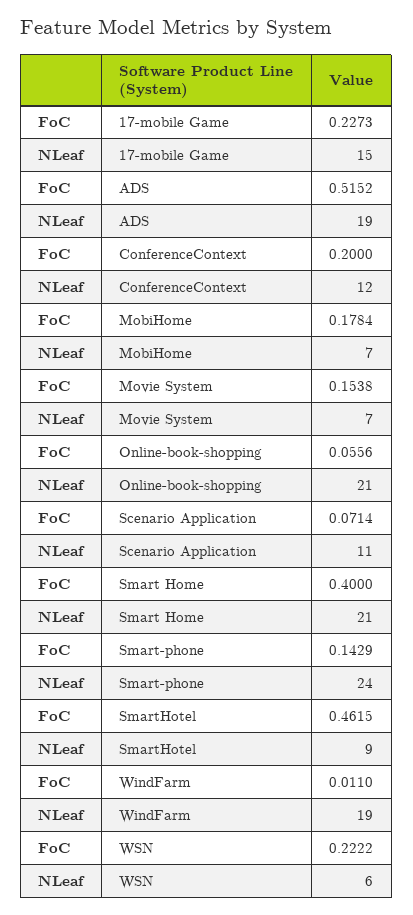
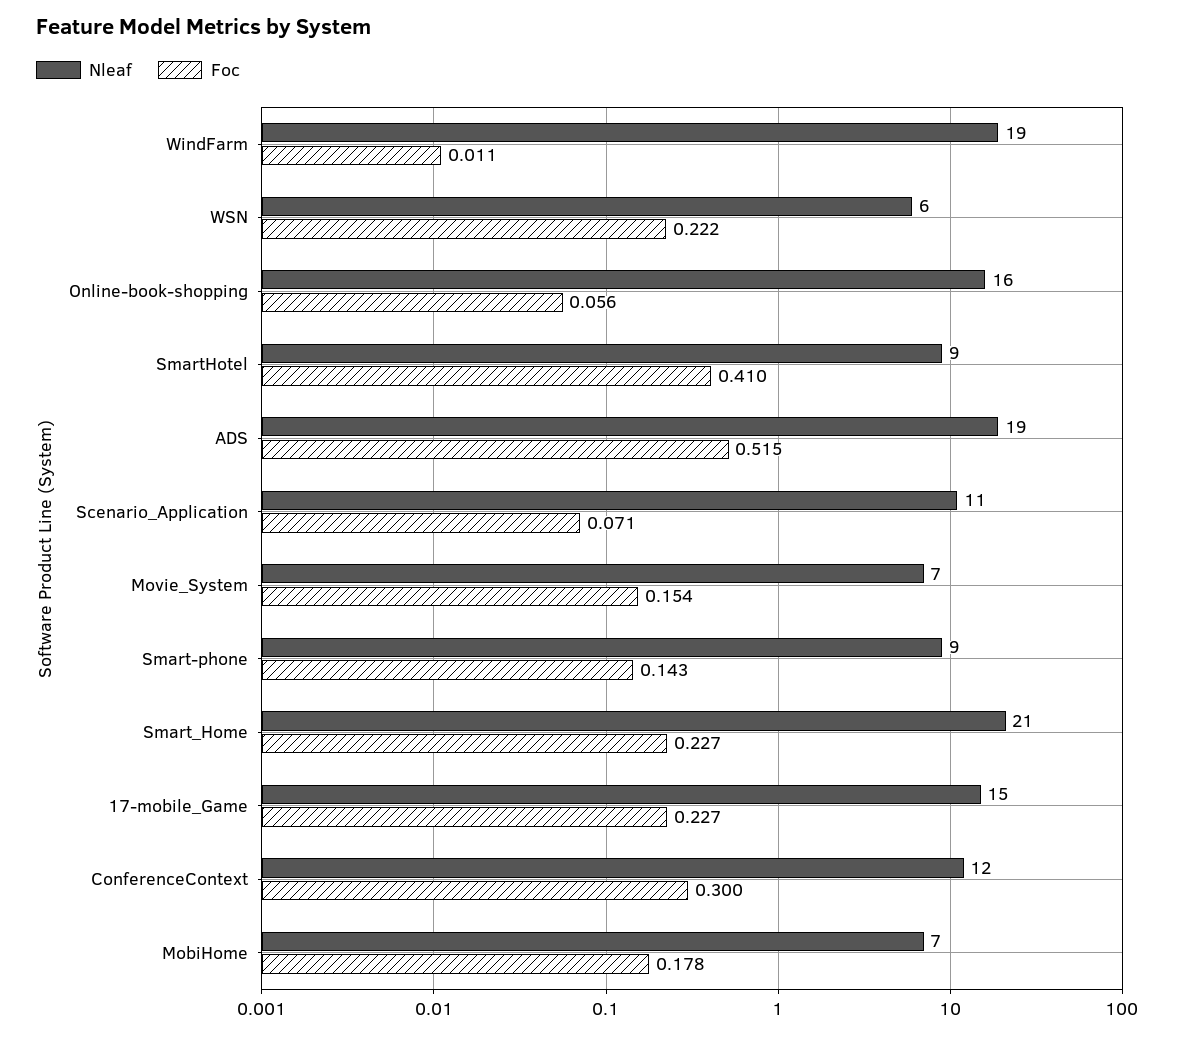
FoC, ConferenceContext: 0.2 -> 0.3
NLeaf, Online-book-shopping: 21 -> 16
FoC, Smart Home: 0.4 -> 0.227
NLeaf, Smart-phone: 24 -> 9
FoC, SmartHotel: 0.4615 -> 0.41

